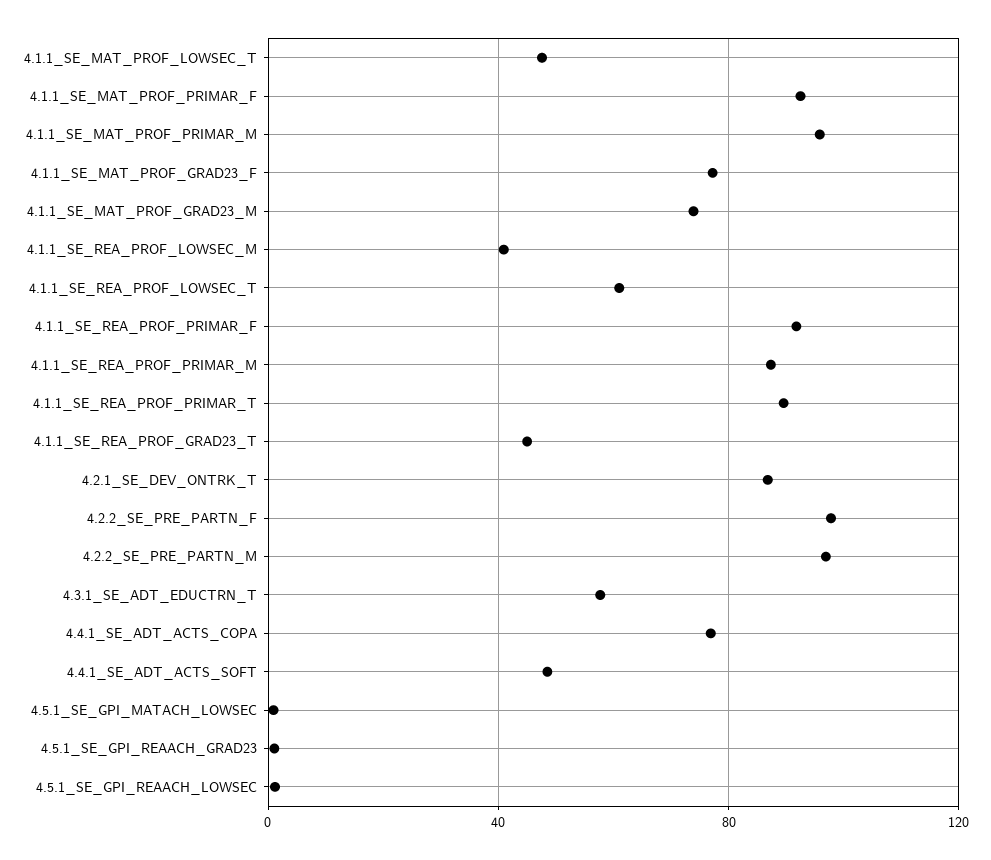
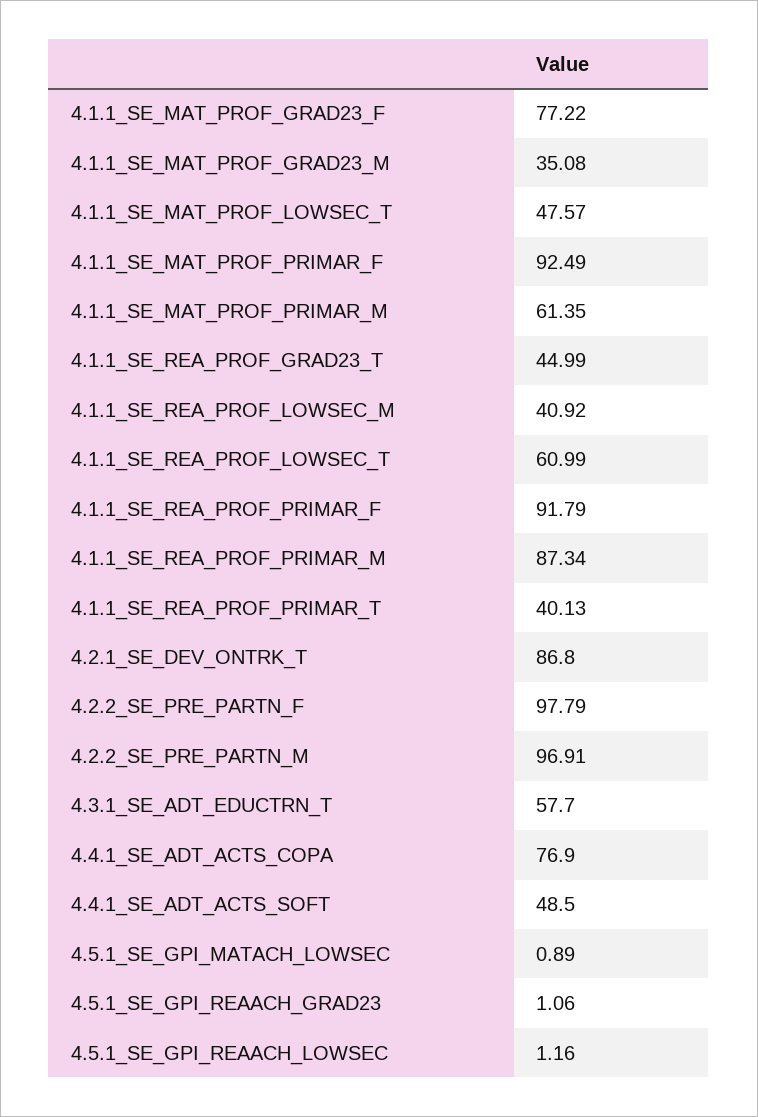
4.1.1_SE_MAT_PROF_PRIMAR_M: 95 -> 61.35
4.1.1_SE_MAT_PROF_GRAD23_M: 75 -> 35.08
4.1.1_SE_REA_PROF_PRIMAR_T: 90 -> 40.13

